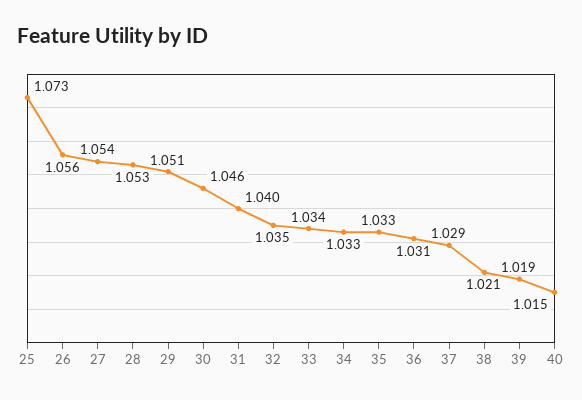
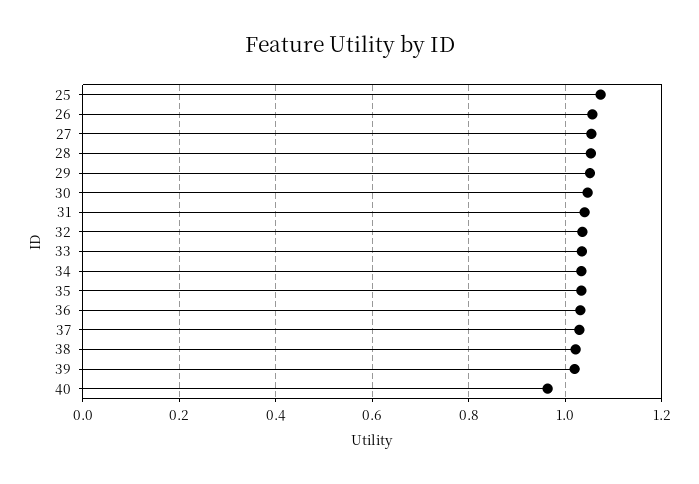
40: 1.015 -> 0.96

